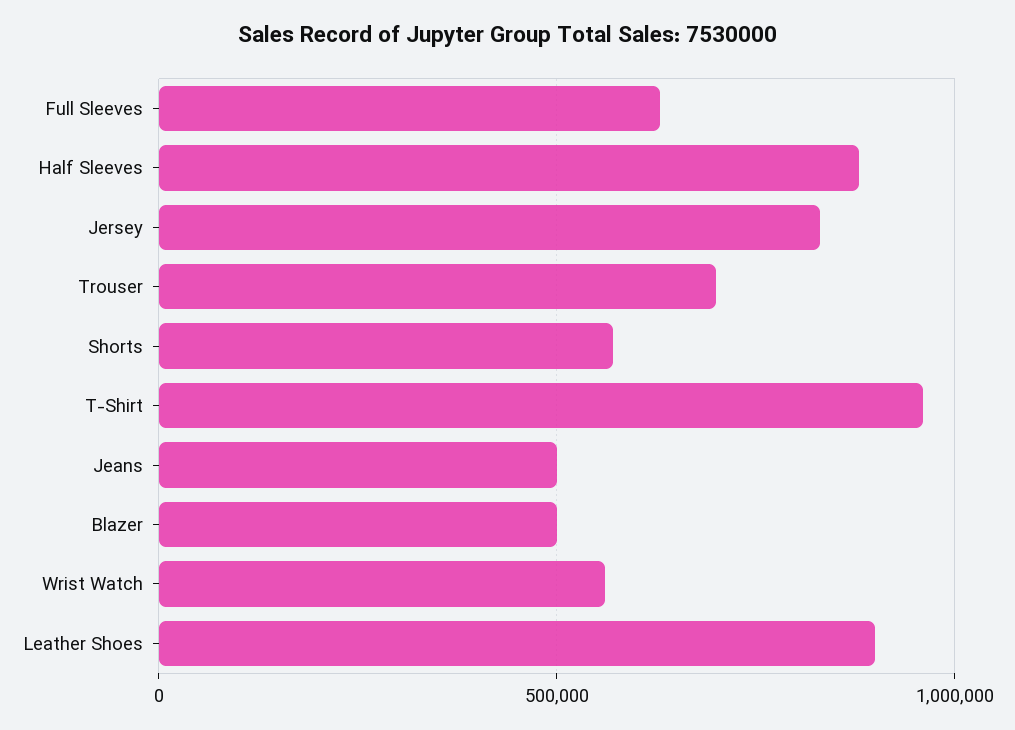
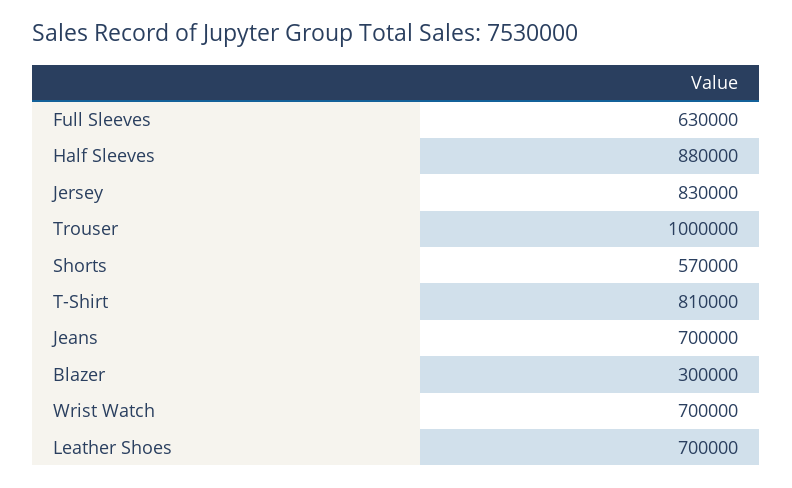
Trouser: 700000 -> 1000000
T-Shirt: 950000 -> 810000
Jeans: 500000 -> 700000
Blazer: 500000 -> 300000
Wrist Watch: 550000 -> 700000
Leather Shoes: 900000 -> 700000

